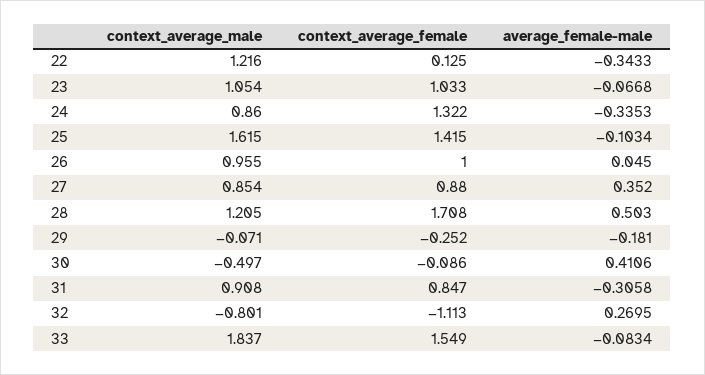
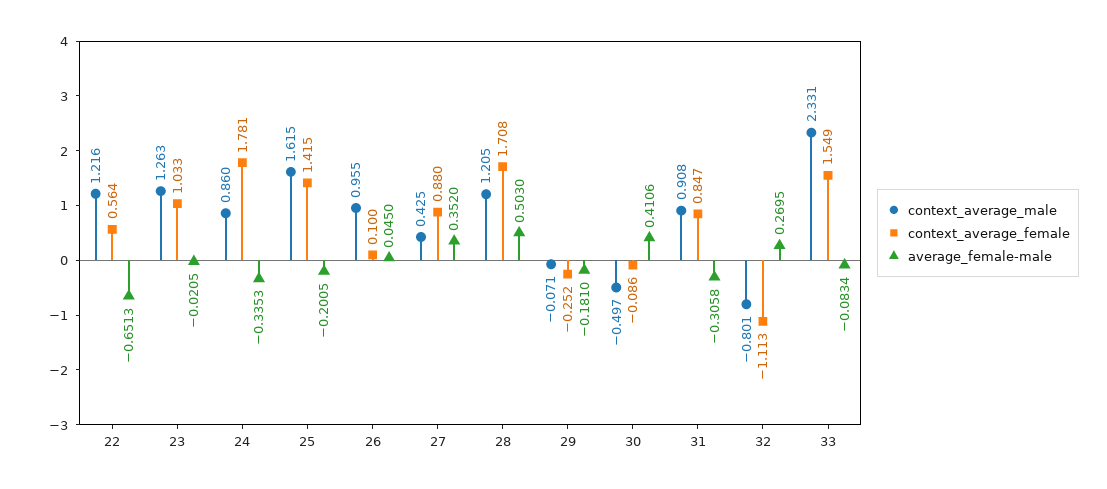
context_average_female, 22: 0.125 -> 0.564
average_female-male, 22: -0.3433 -> -0.6513
context_average_male, 23: 1.054 -> 1.263
average_female-male, 23: -0.0668 -> -0.0205
context_average_female, 24: 1.322 -> 1.781
average_female-male, 25: -0.1034 -> -0.2005
context_average_female, 26: 1 -> 0.1
context_average_male, 27: 0.854 -> 0.425
context_average_male, 33: 1.837 -> 2.331

